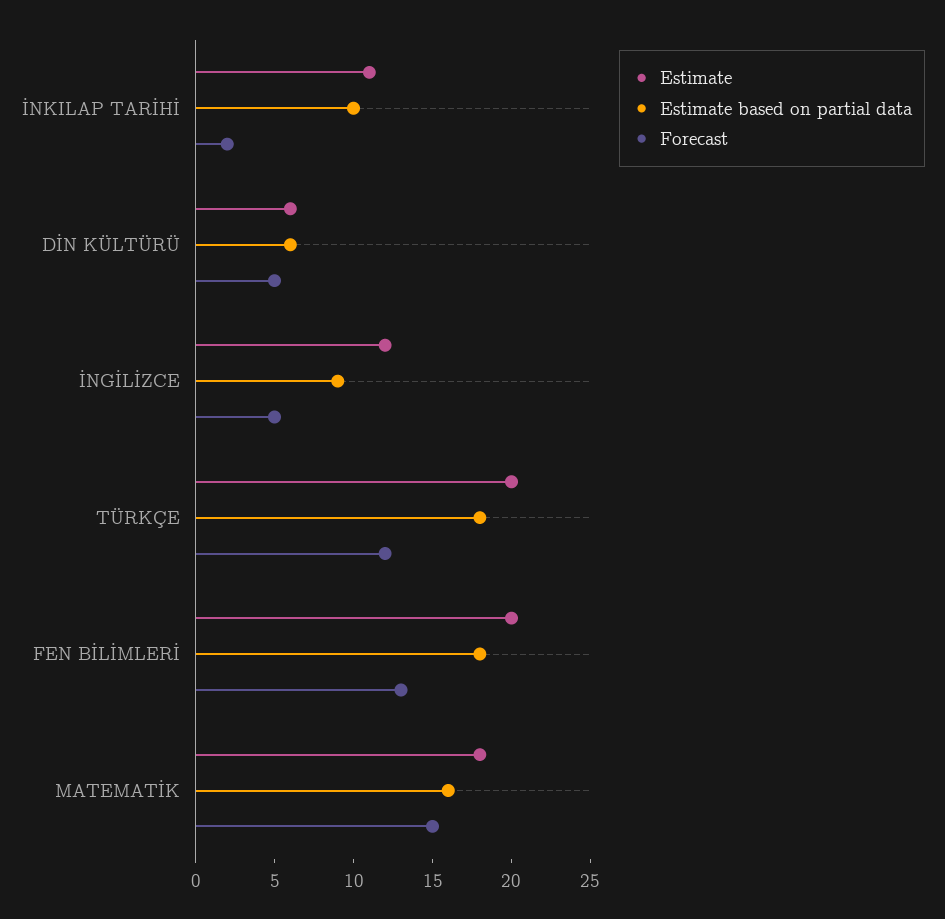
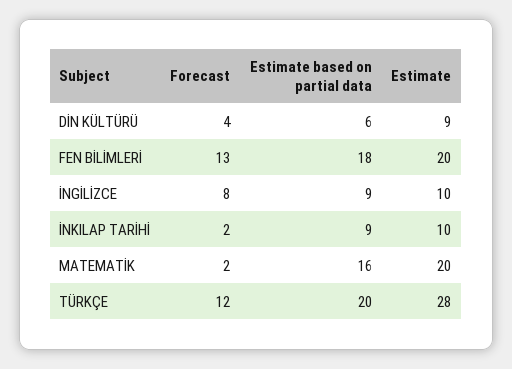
Estimate, İNKILAP TARİHİ: 11 -> 10
Estimate based on partial data, İNKILAP TARİHİ: 10 -> 9
Estimate, DİN KÜLTÜRÜ: 6 -> 9
Forecast, DİN KÜLTÜRÜ: 5 -> 4
Estimate, İNGİLİZCE: 12 -> 10
Forecast, İNGİLİZCE: 5 -> 8
Estimate, TÜRKÇE: 20 -> 28
Estimate based on partial data, TÜRKÇE: 18 -> 20
Estimate, MATEMATİK: 18 -> 20
Forecast, MATEMATİK: 15 -> 2

